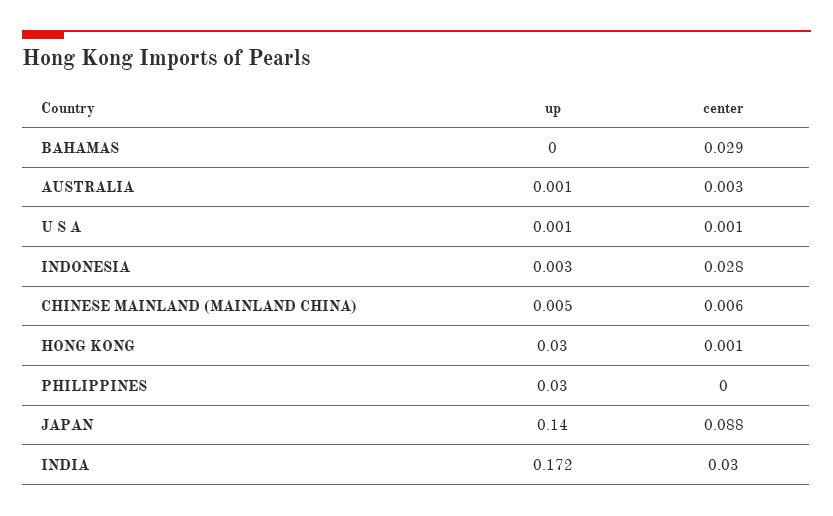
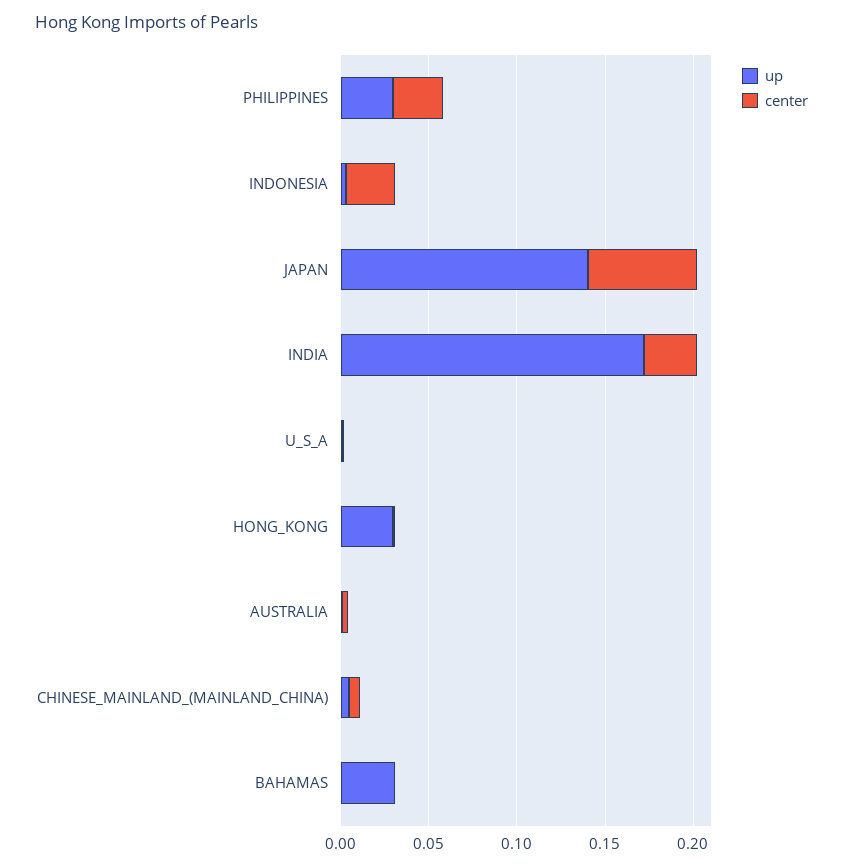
up, BAHAMAS: 0 -> 0.03
center, BAHAMAS: 0.029 -> 0
center, PHILIPPINES: 0 -> 0.03
center, JAPAN: 0.088 -> 0.06

